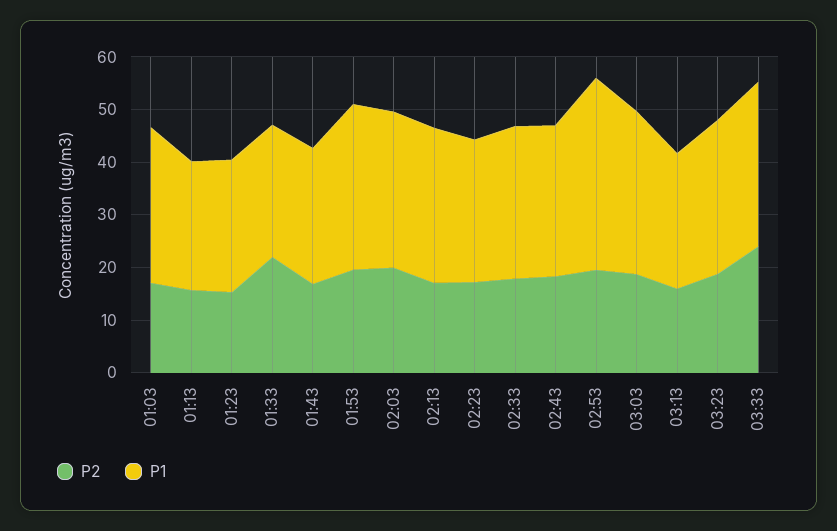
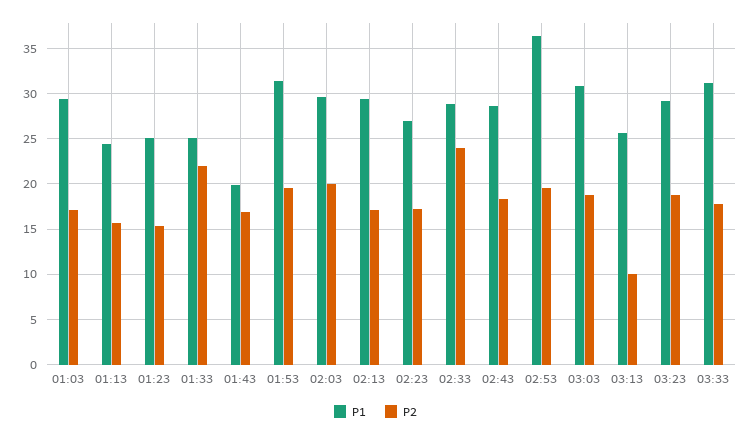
P1, 01:43: 26 -> 20
P2, 02:33: 18 -> 24
P2, 03:13: 16 -> 10
P2, 03:33: 24 -> 18

